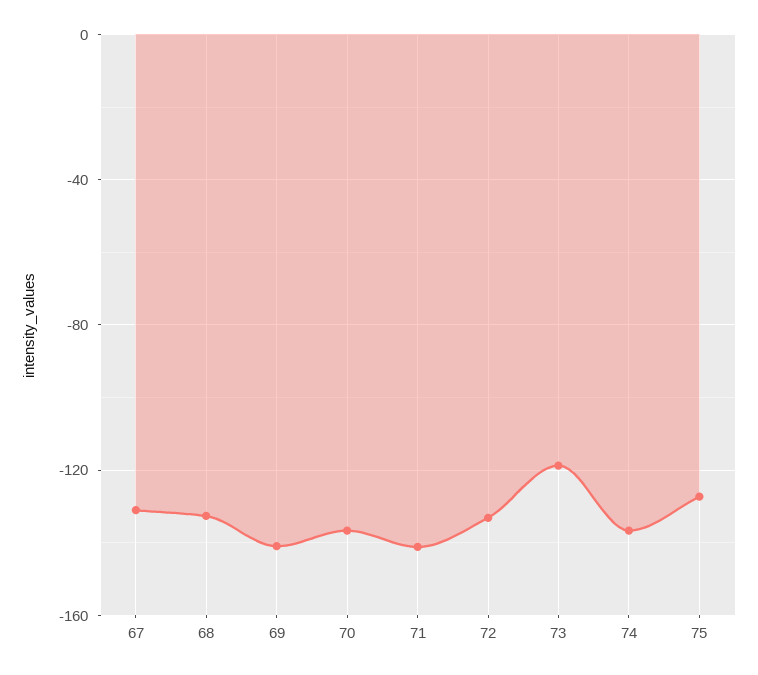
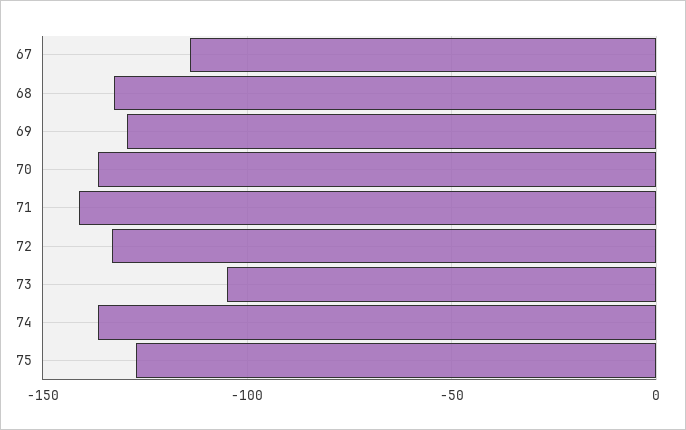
67: -130 -> -115
69: -140 -> -130
73: -120 -> -105

